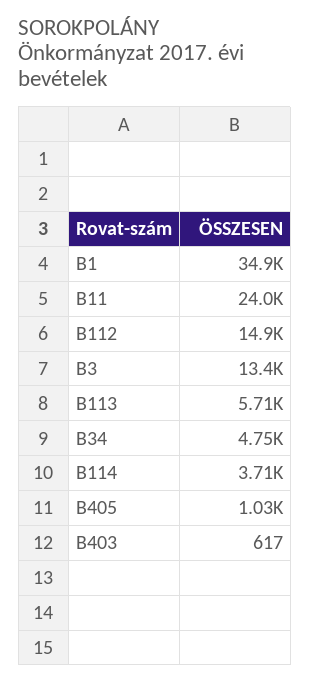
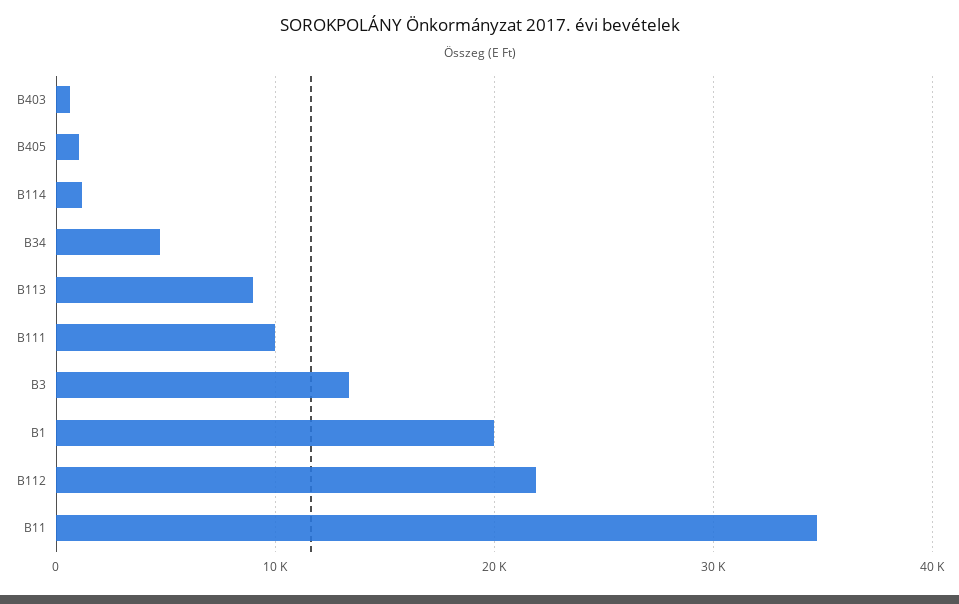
B1: 34900 -> 20000
B11: 24000 -> 35000
B112: 14900 -> 22000
B113: 5710 -> 9000
B114: 3710 -> 1000
B111: none -> 10000

